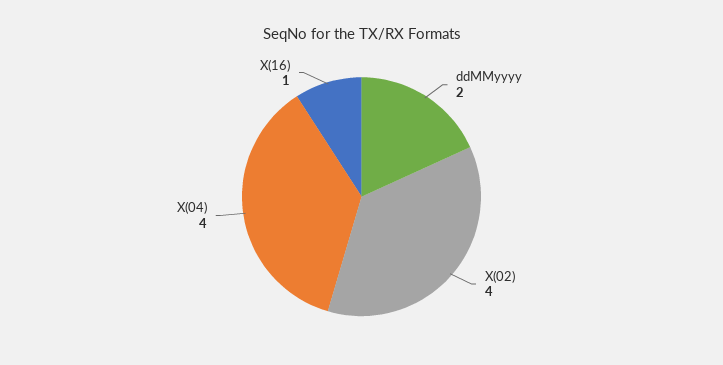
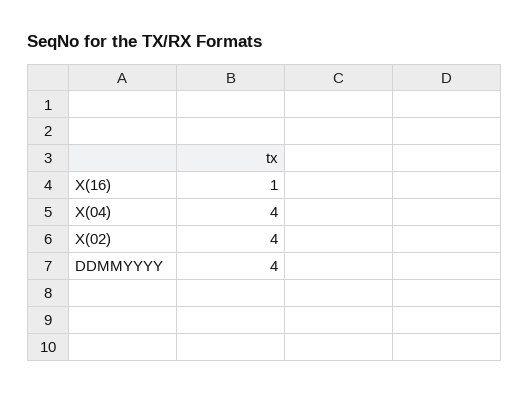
ddMMyyyy: 2 -> 4

